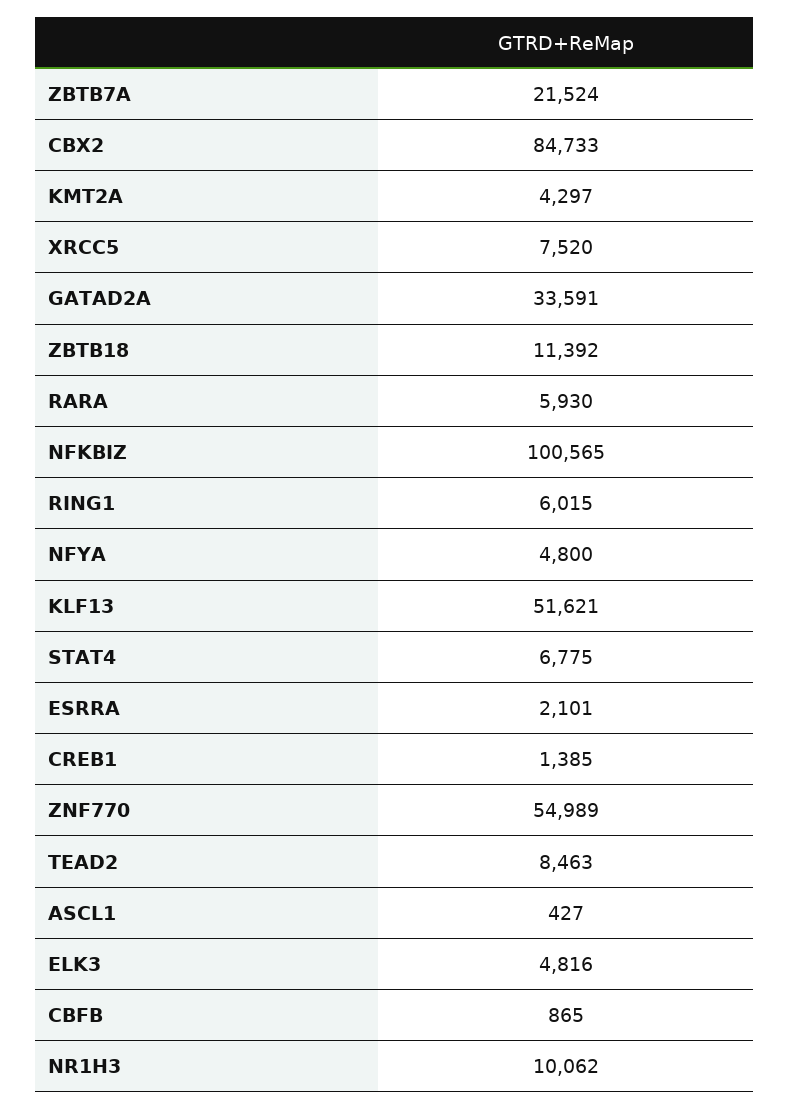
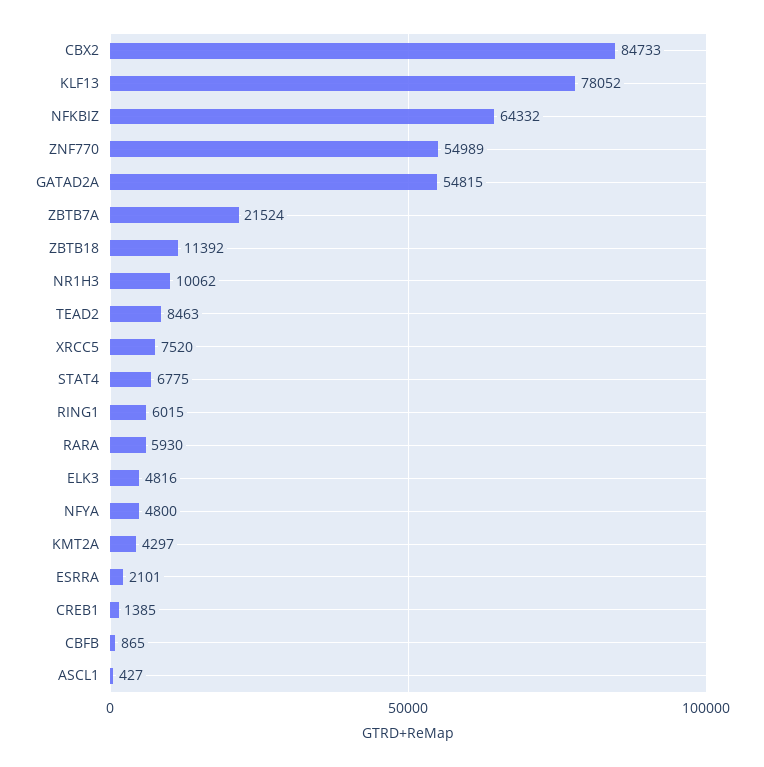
GATAD2A: 33591 -> 54815
NFKBIZ: 100565 -> 64332
KLF13: 51621 -> 78052

